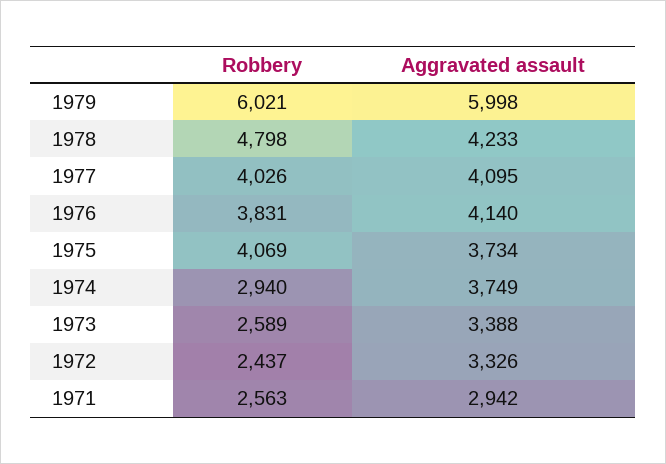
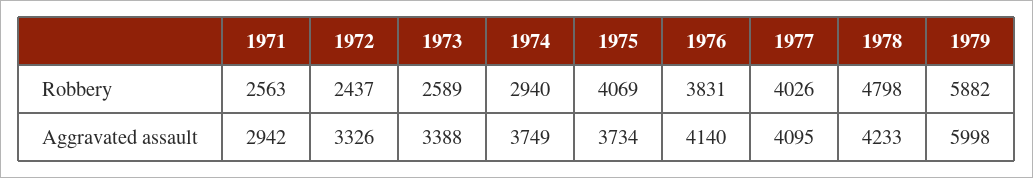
Robbery, 1979: 6021 -> 5882

